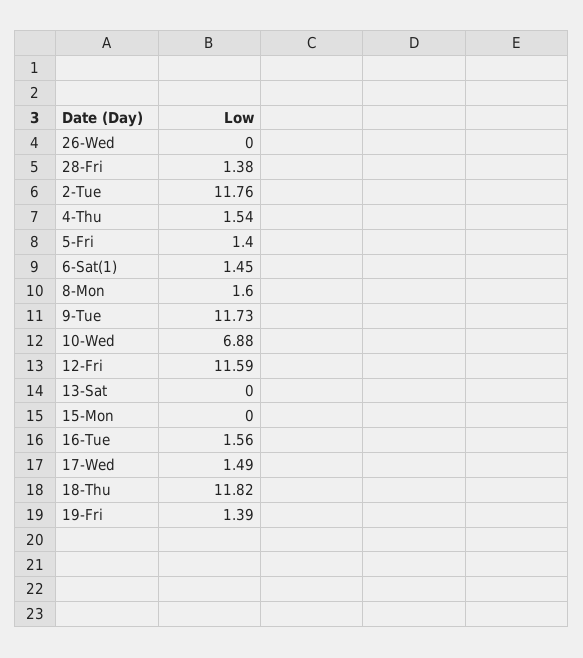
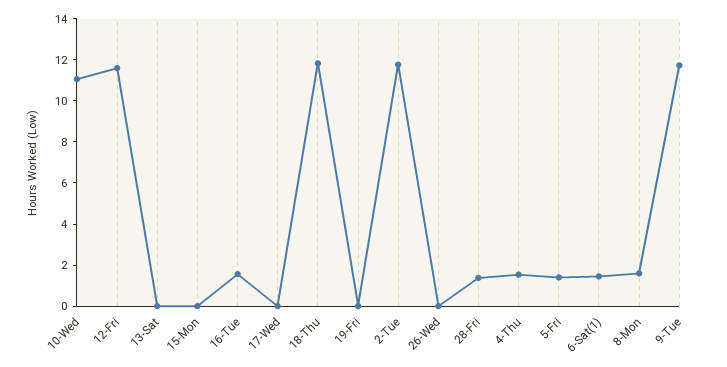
10-Wed: 6.88 -> 11
17-Wed: 1.49 -> 0
19-Fri: 1.39 -> 0

